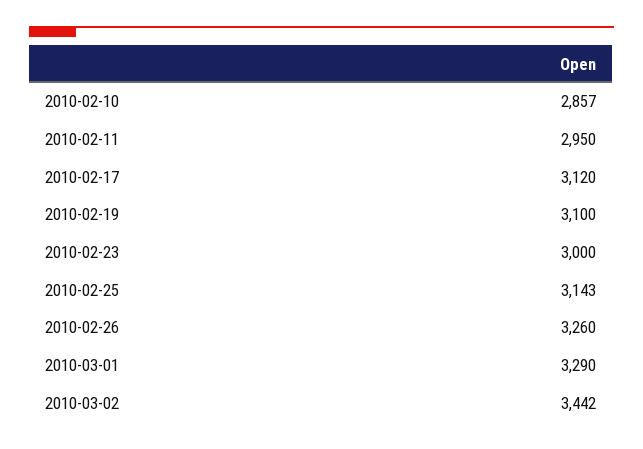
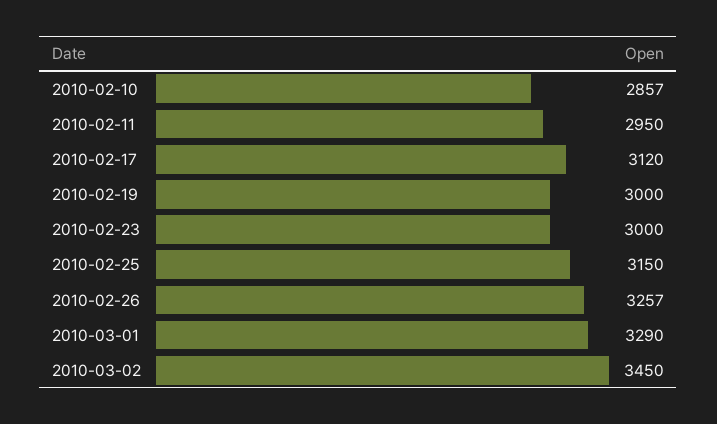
2010-02-19: 3100 -> 3000
2010-02-25: 3143 -> 3150
2010-02-26: 3260 -> 3257
2010-03-02: 3442 -> 3450

